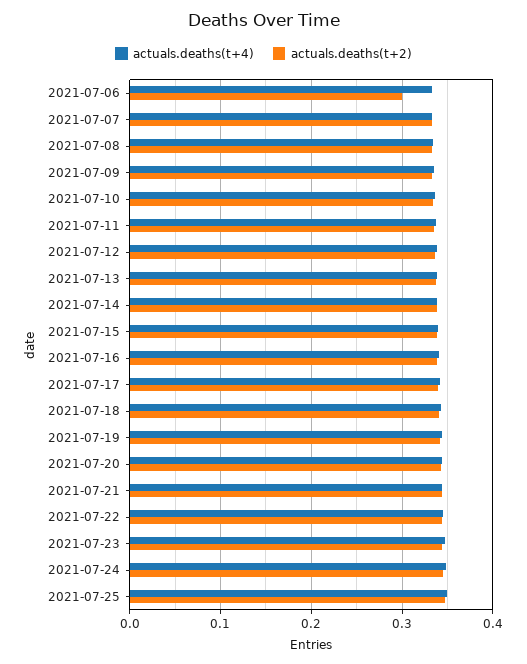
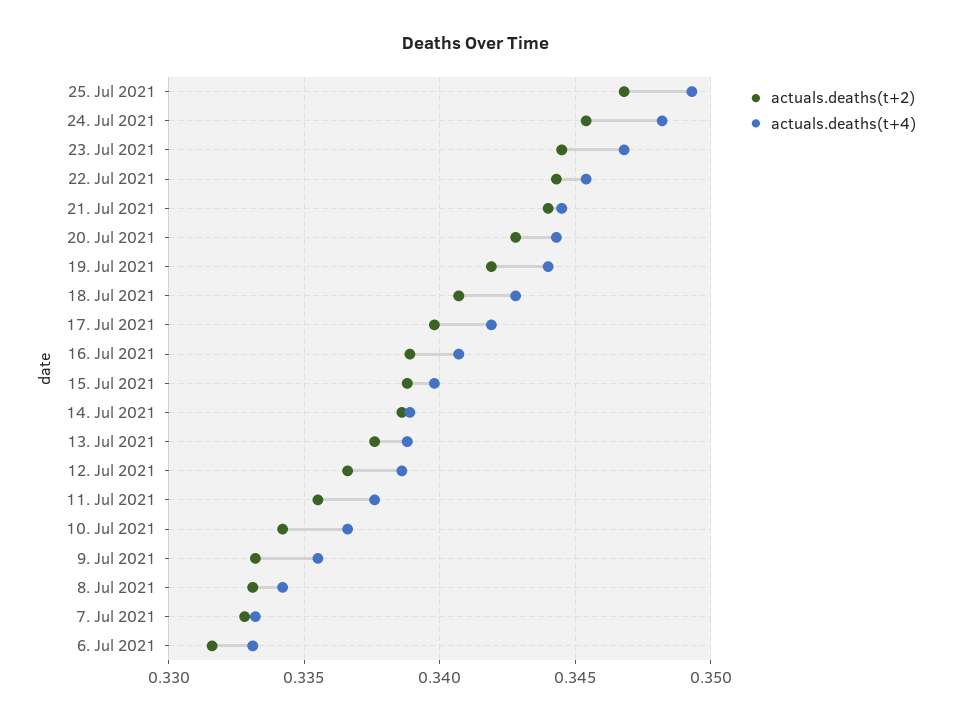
actuals.deaths(t+2), 2021-07-06: 0.3 -> 0.3315

